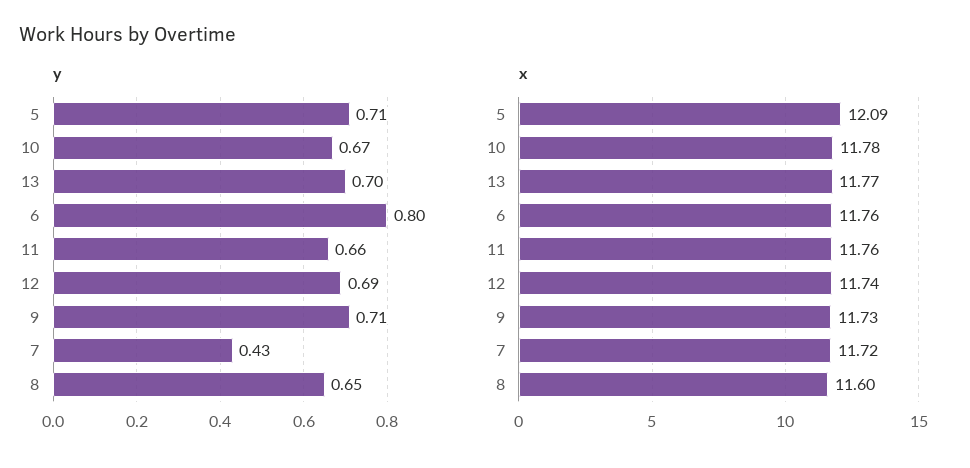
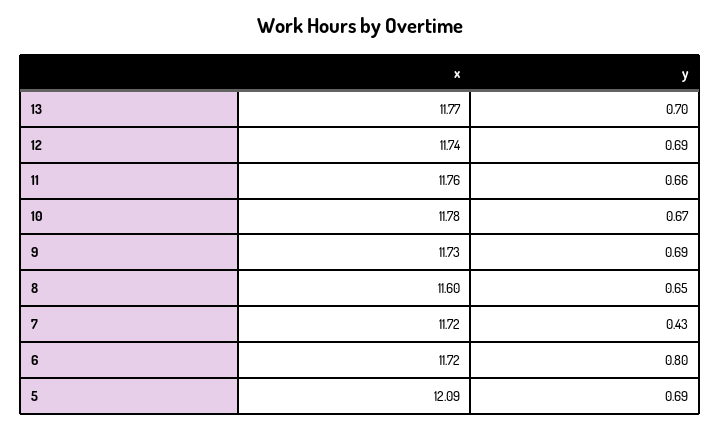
y, 5: 0.71 -> 0.69
y, 9: 0.71 -> 0.69
x, 6: 11.76 -> 11.72

